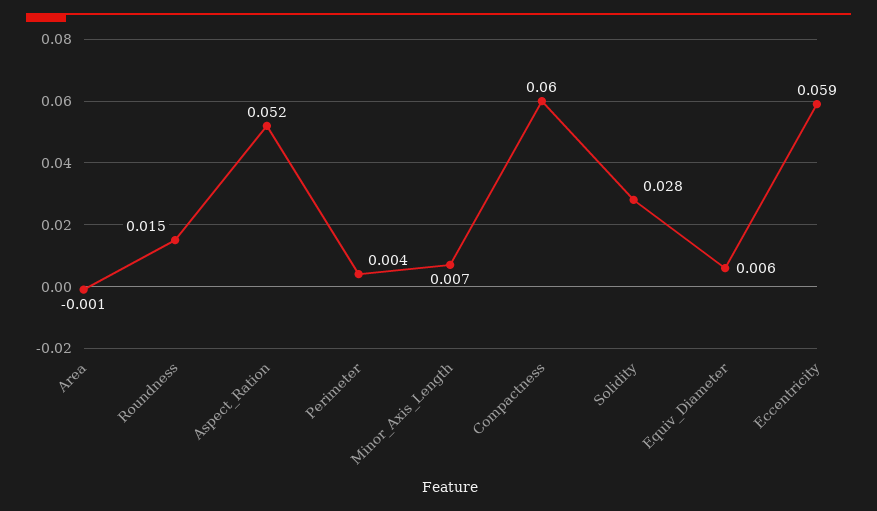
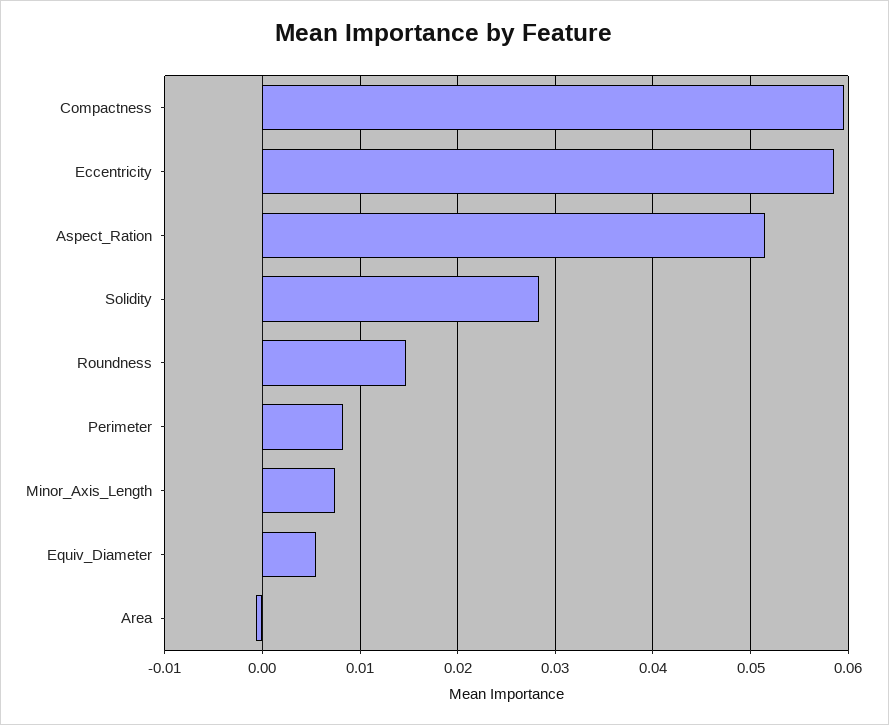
Perimeter: 0.004 -> 0.008

